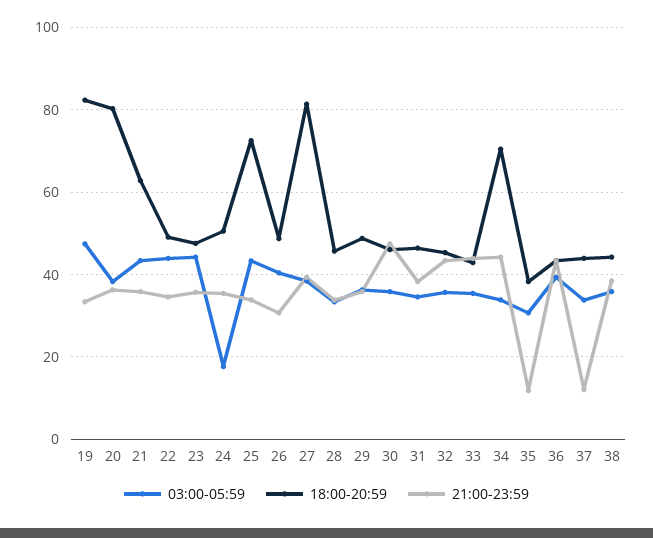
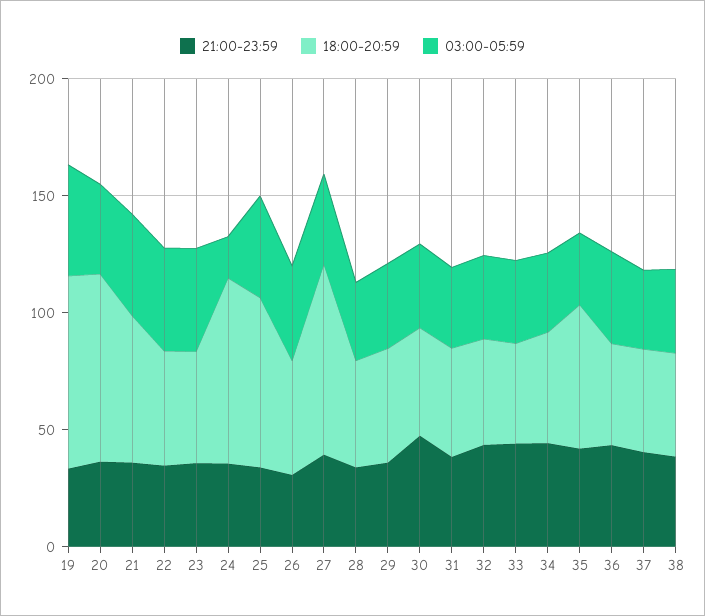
18:00-20:59, 24: 50 -> 80
18:00-20:59, 34: 70 -> 50
18:00-20:59, 35: 38 -> 60
21:00-23:59, 35: 12 -> 40
21:00-23:59, 37: 12 -> 40

